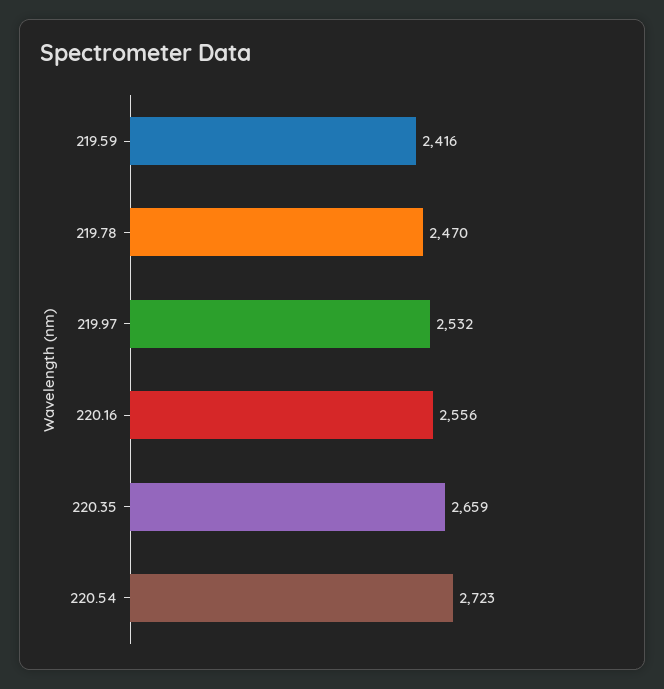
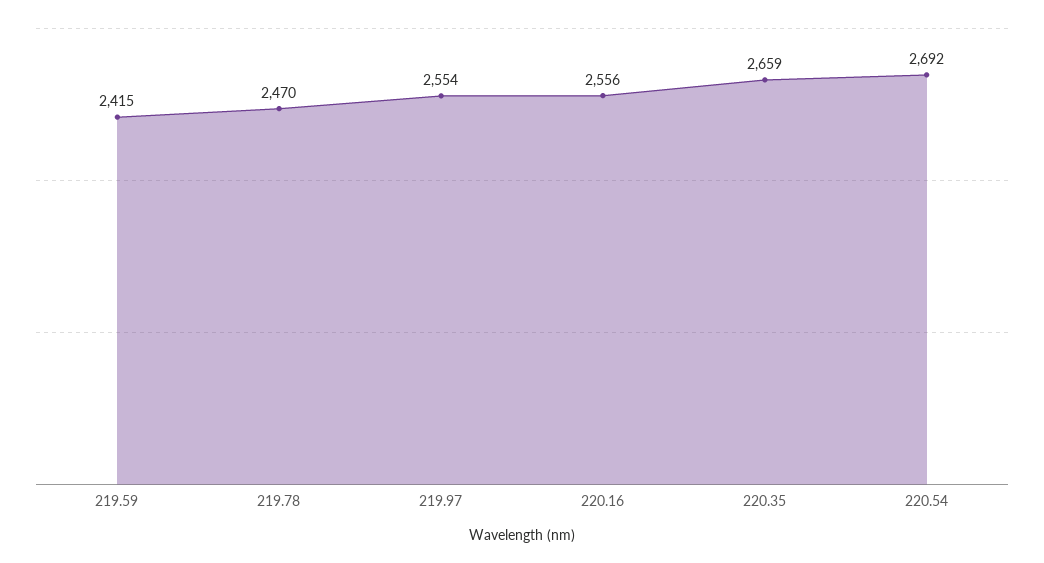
219.59: 2416 -> 2415
219.97: 2532 -> 2554
220.54: 2723 -> 2692

